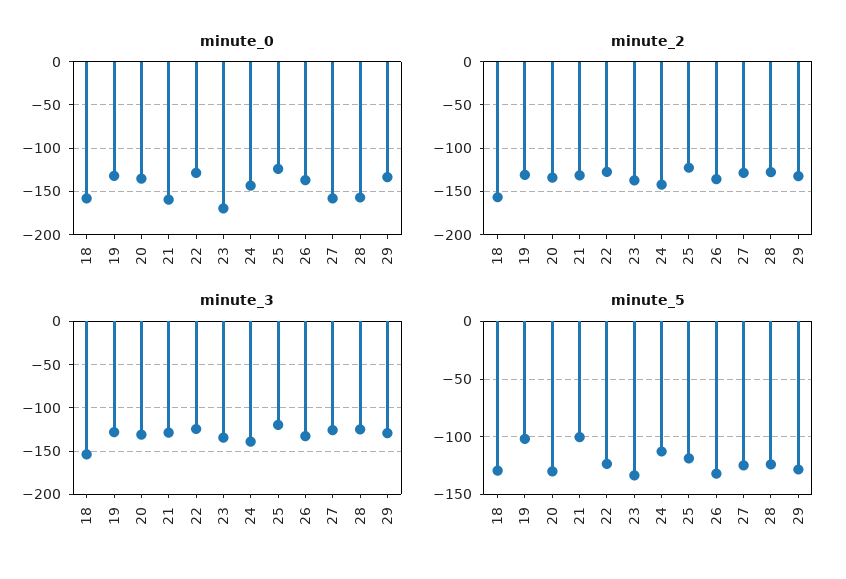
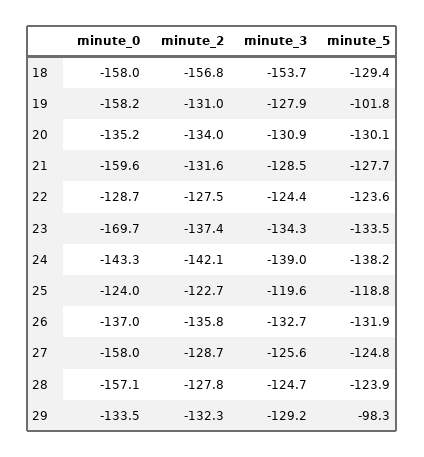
minute_0, 19: -130 -> -158.2
minute_5, 21: -100 -> -127.7
minute_5, 24: -110 -> -138.2
minute_5, 29: -130 -> -98.3

